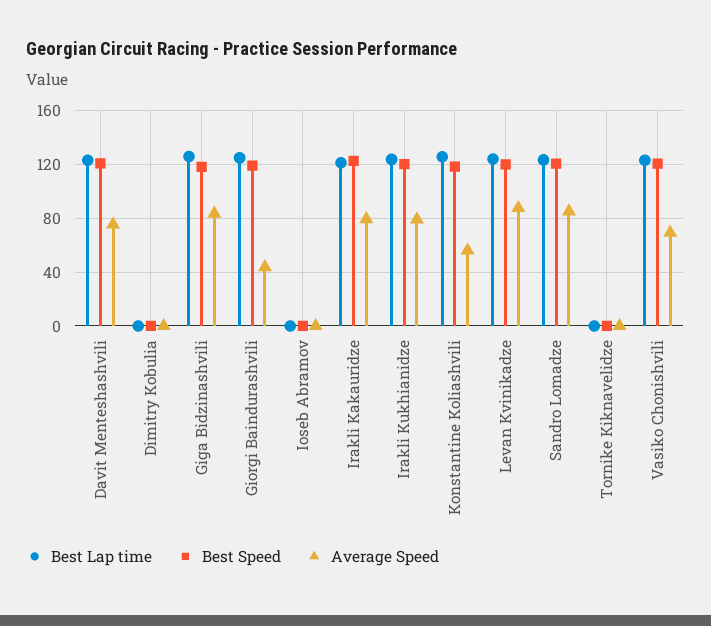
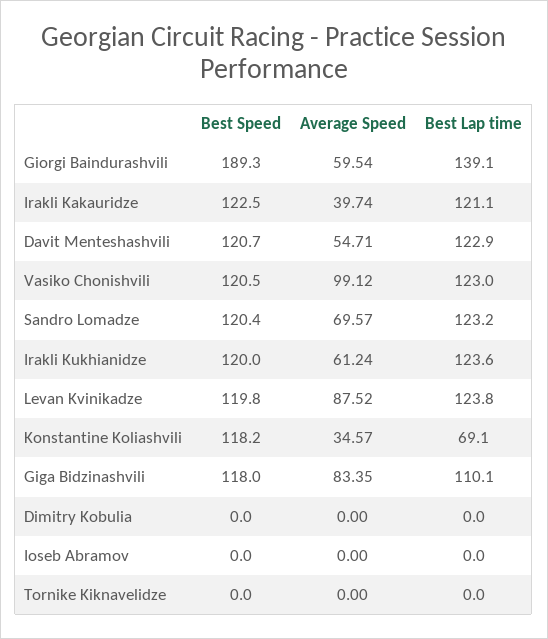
Average Speed, Davit Menteshashvili: 75 -> 54.71
Best Lap time, Giga Bidzinashvili: 125 -> 110.1
Best Lap time, Giorgi Baindurashvili: 125 -> 139.1
Best Speed, Giorgi Baindurashvili: 120 -> 189.3
Average Speed, Giorgi Baindurashvili: 45 -> 59.54
Average Speed, Irakli Kakauridze: 80 -> 39.74
Average Speed, Irakli Kukhianidze: 80 -> 61.24
Best Lap time, Konstantine Koliashvili: 125 -> 69.1
Average Speed, Konstantine Koliashvili: 55 -> 34.57
Average Speed, Sandro Lomadze: 85 -> 69.57
Average Speed, Vasiko Chonishvili: 70 -> 99.12

